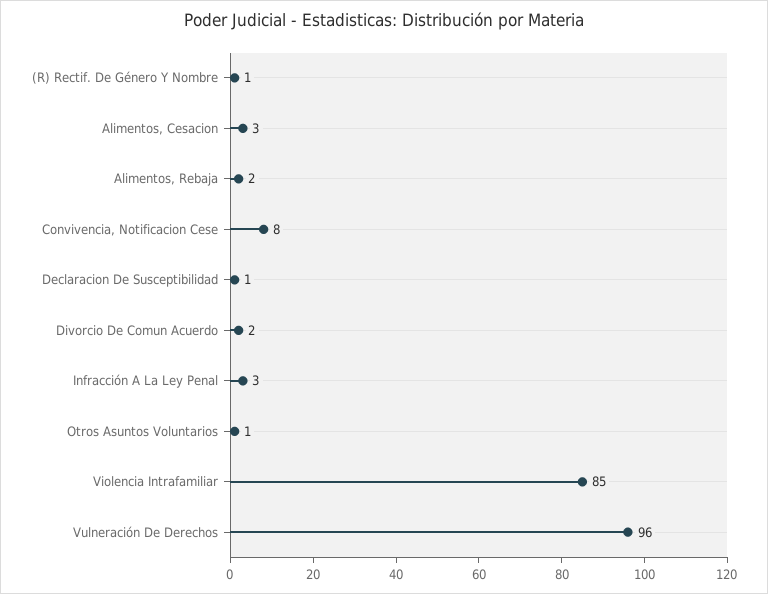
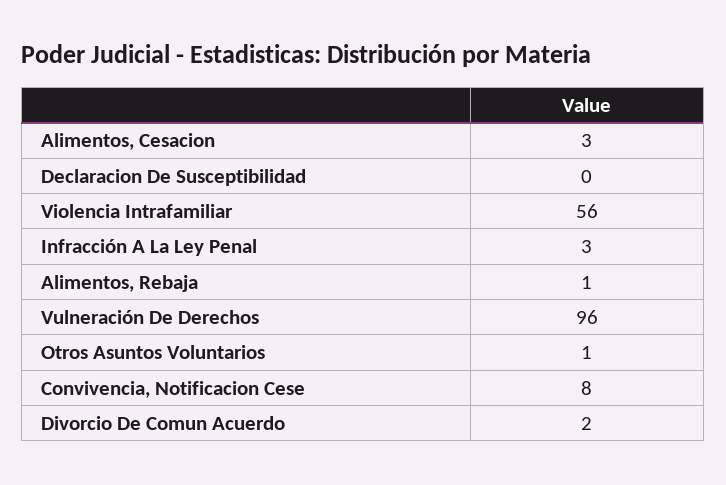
(R) Rectif. De Género Y Nombre: 1 -> none
Alimentos, Rebaja: 2 -> 1
Declaracion De Susceptibilidad: 1 -> 0
Violencia Intrafamiliar: 85 -> 56

